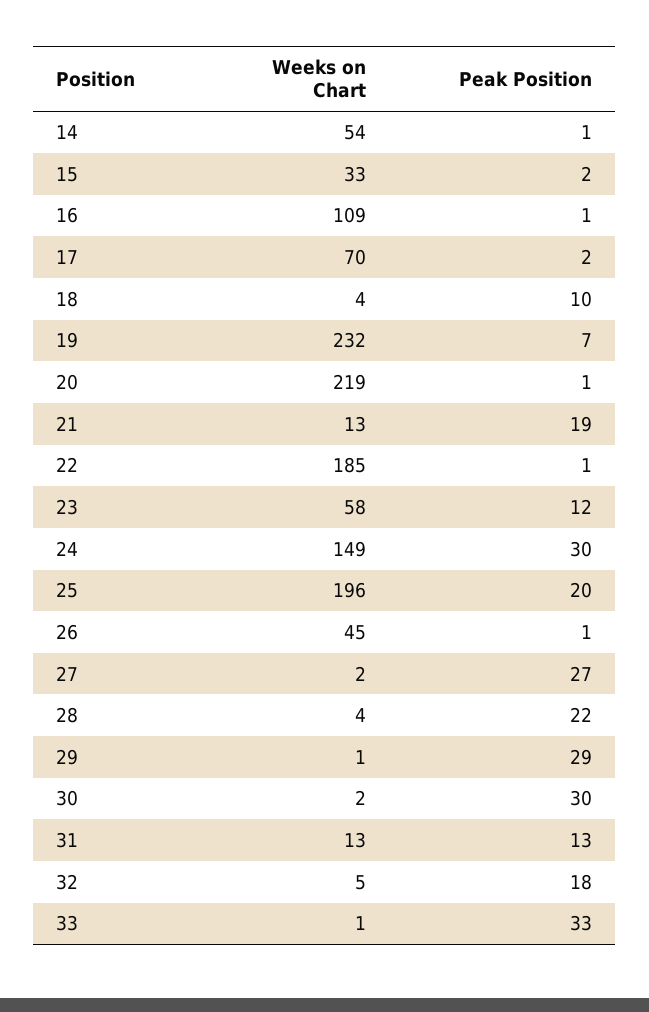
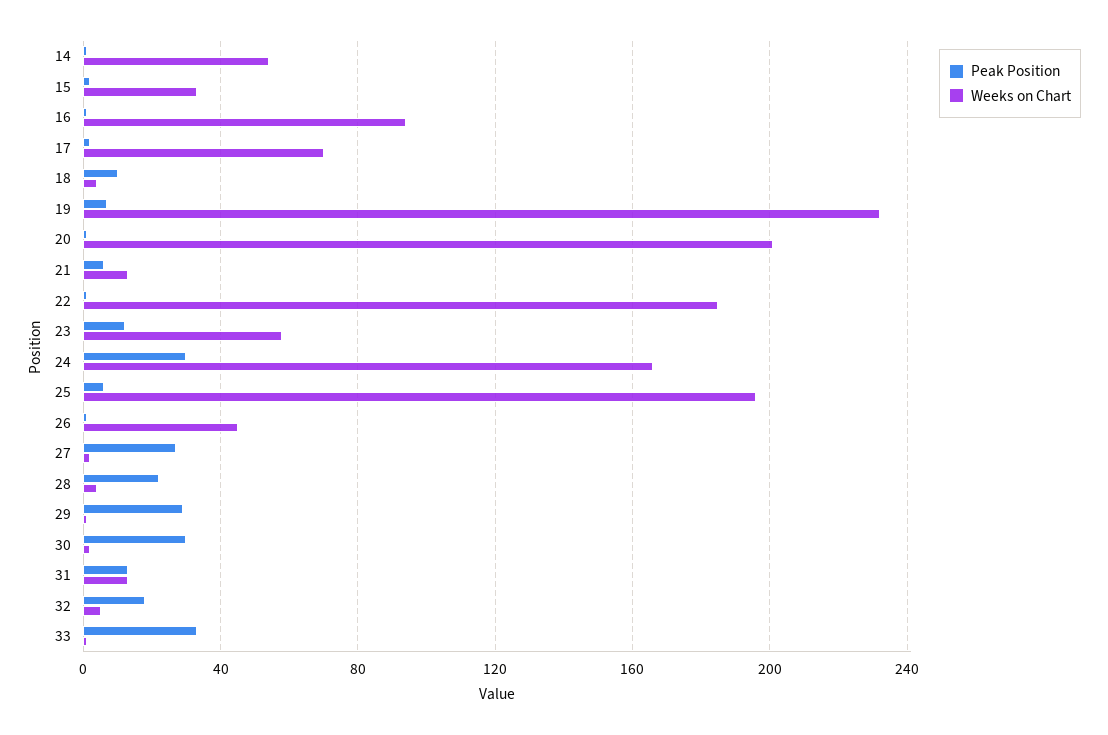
Weeks on Chart, 16: 109 -> 95
Weeks on Chart, 20: 219 -> 200
Peak Position, 21: 19 -> 5
Weeks on Chart, 24: 149 -> 165
Peak Position, 25: 20 -> 5

